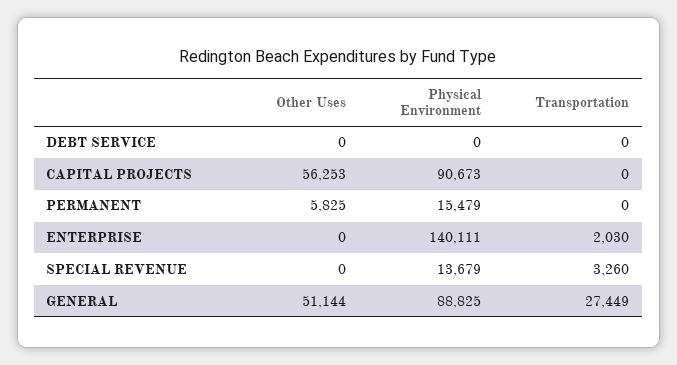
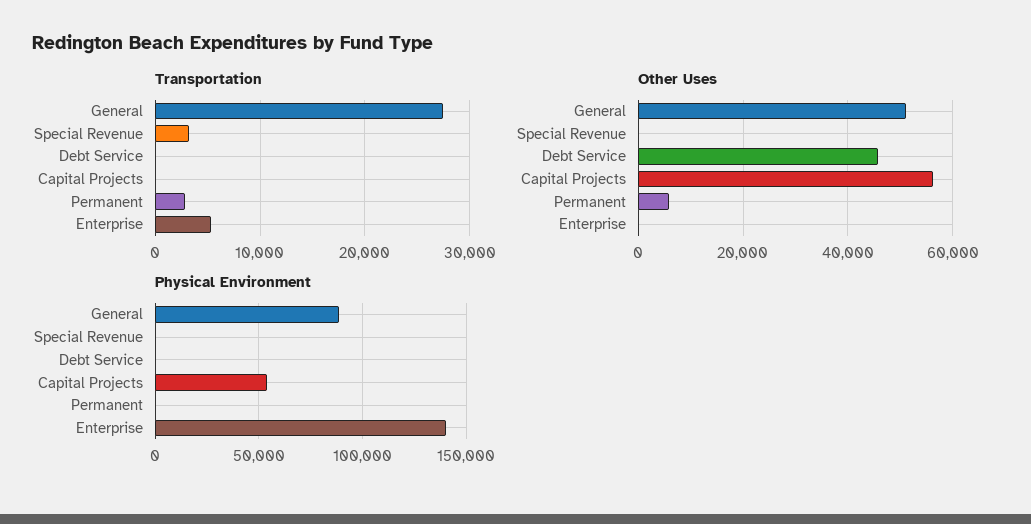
Other Uses, DEBT SERVICE: 0 -> 46000
Physical Environment, CAPITAL PROJECTS: 90673 -> 55000
Physical Environment, PERMANENT: 15479 -> 0
Transportation, PERMANENT: 0 -> 3000
Transportation, ENTERPRISE: 2030 -> 5000
Physical Environment, SPECIAL REVENUE: 13679 -> 0

